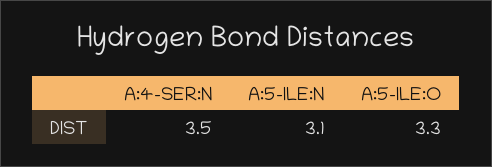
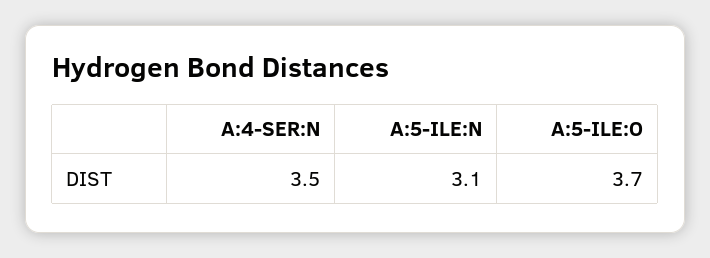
A:5-ILE:O: 3.3 -> 3.7

